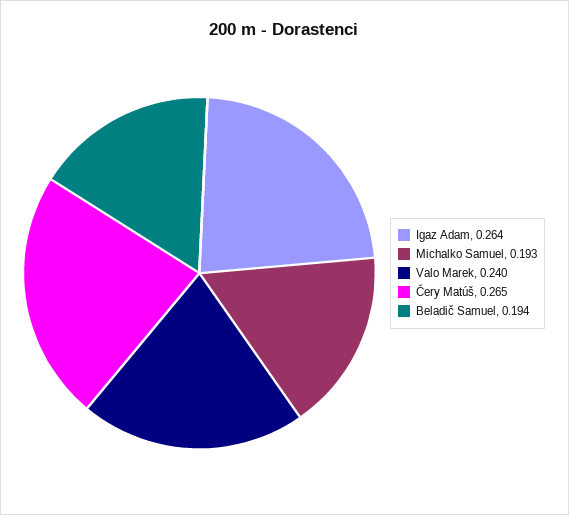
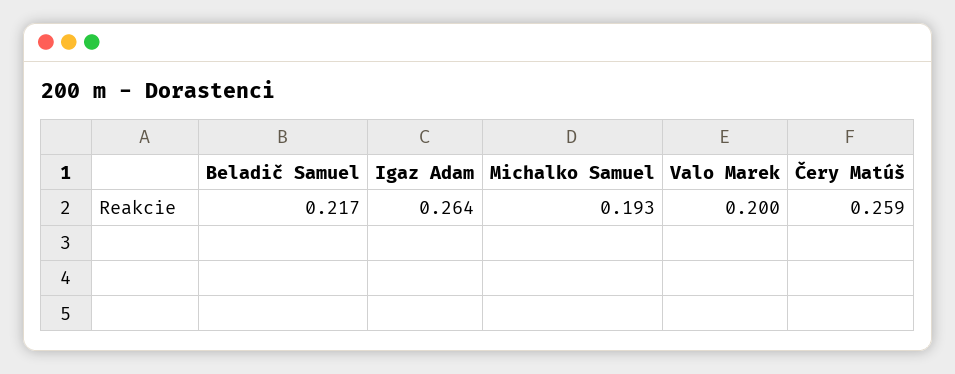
Valo Marek: 0.24 -> 0.2
Čery Matúš: 0.265 -> 0.259
Beladič Samuel: 0.194 -> 0.217

